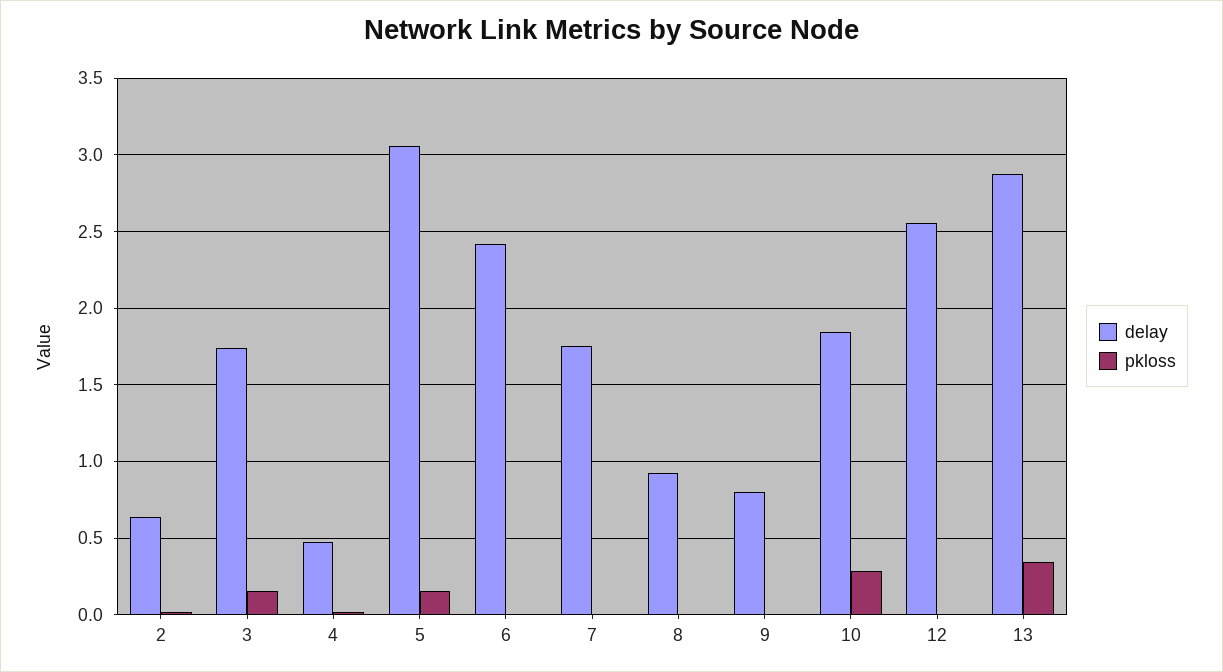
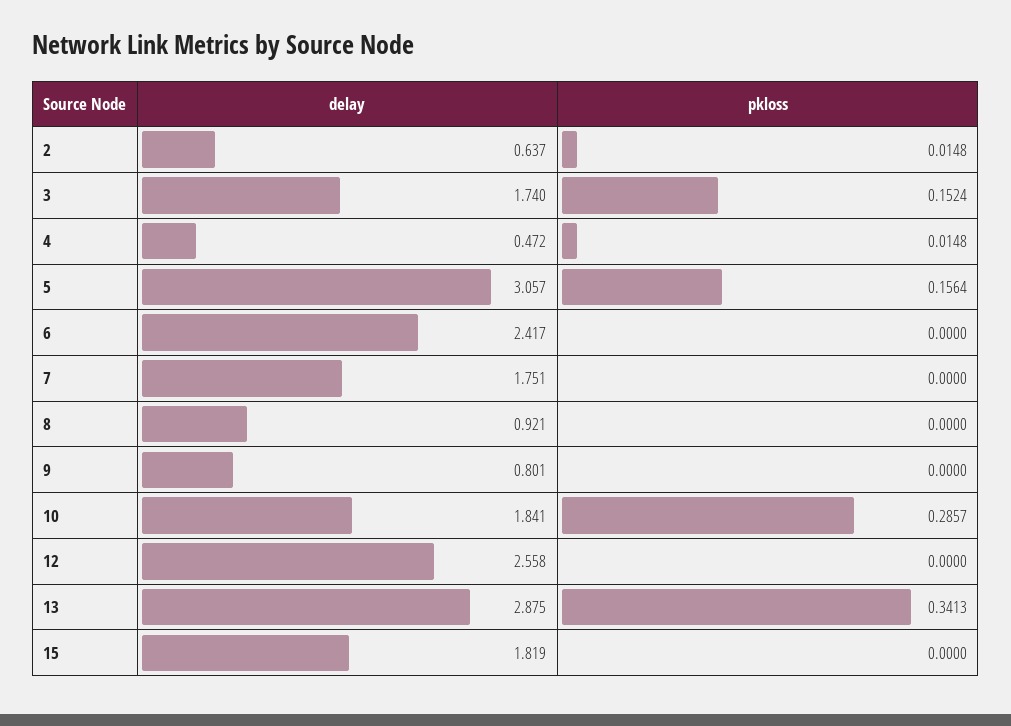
delay, 15: none -> 1.819
pkloss, 15: none -> 0

